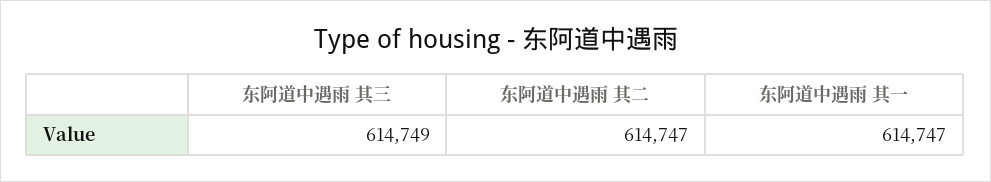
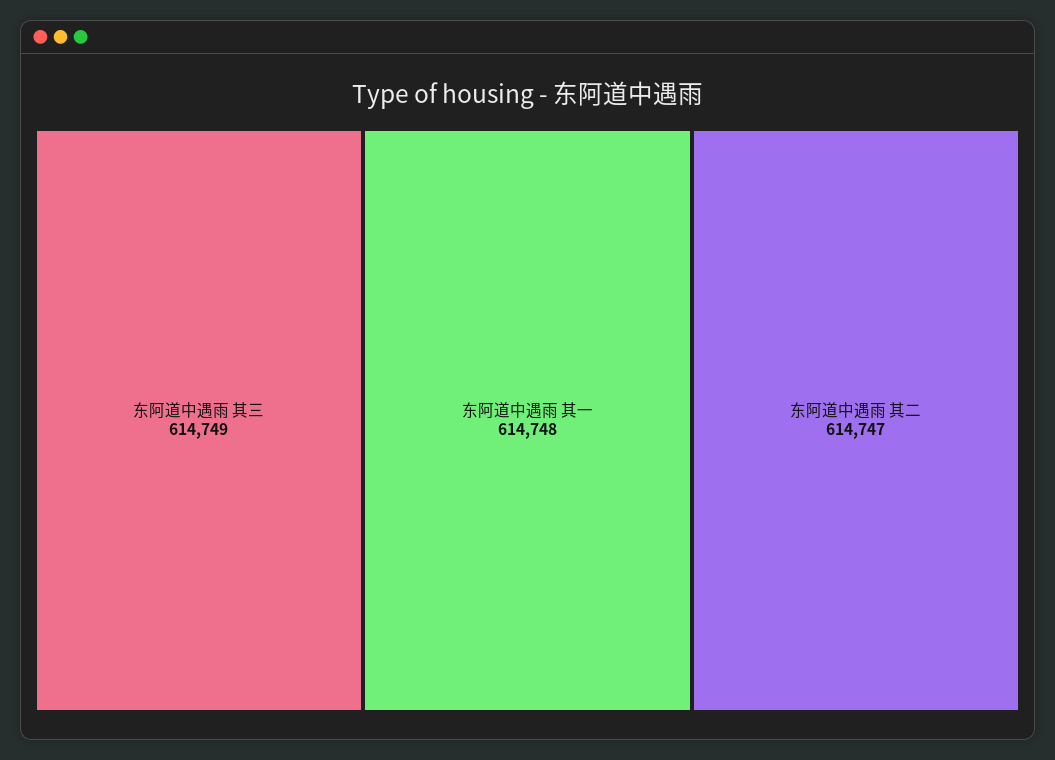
东阿道中遇雨 其一: 614747 -> 614748

